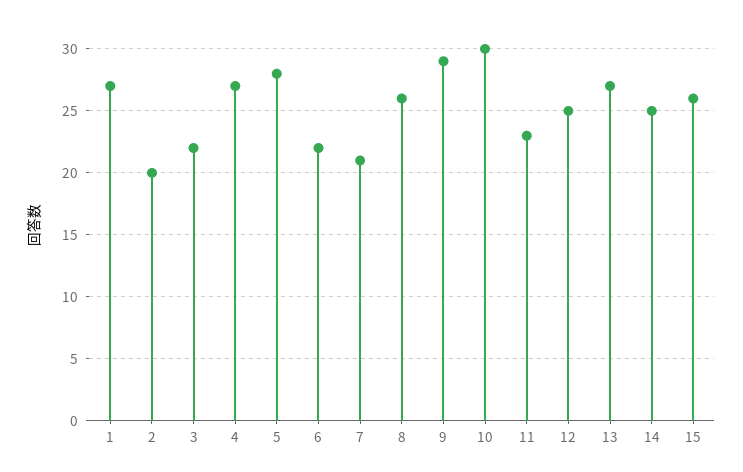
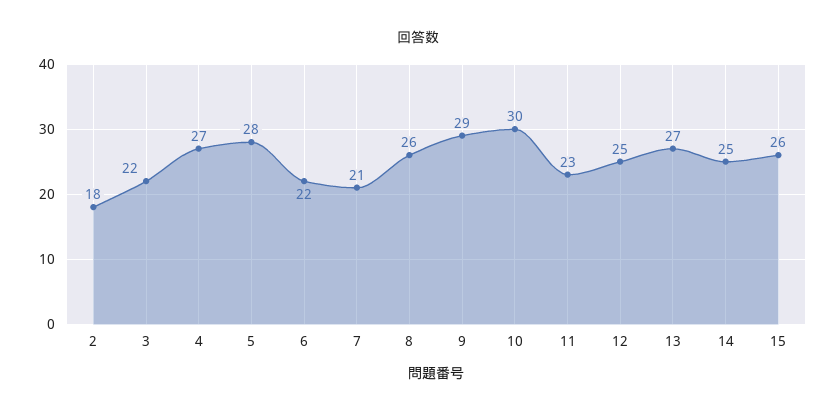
1: 27 -> none
2: 20 -> 18

